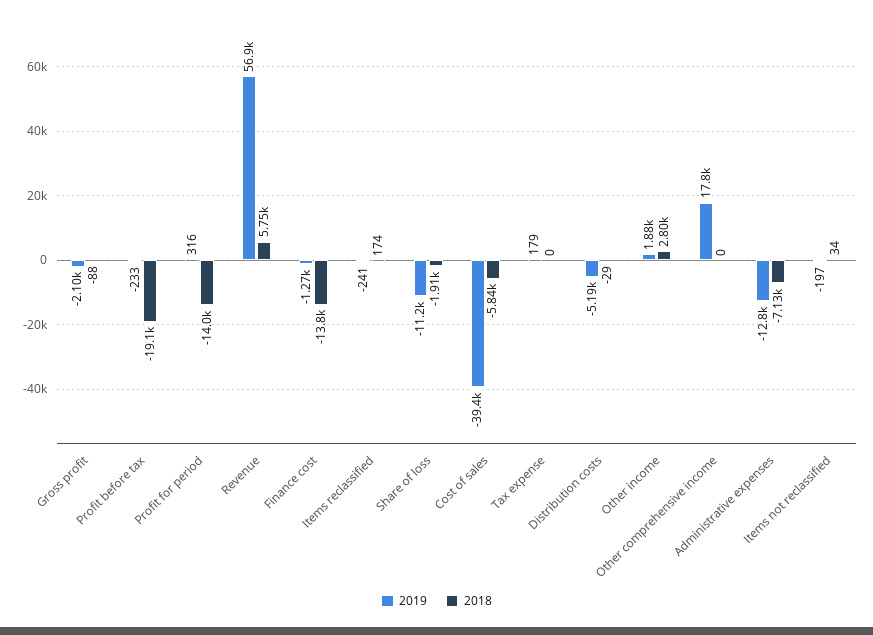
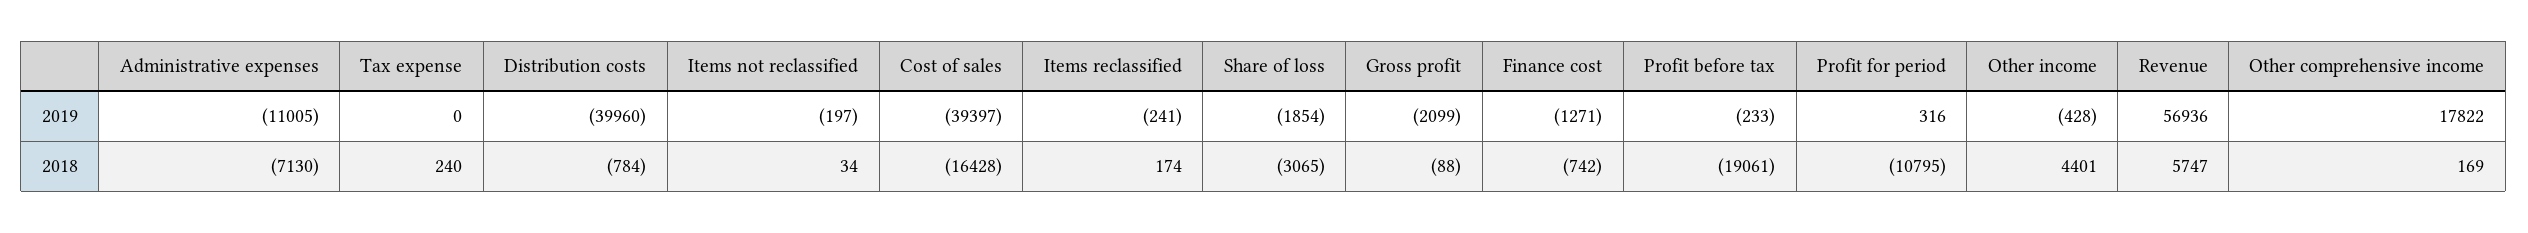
2018, Profit for period: -14000 -> -10795
2018, Finance cost: -13800 -> -742
2019, Share of loss: -11200 -> -1854
2018, Share of loss: -1910 -> -3065
2018, Cost of sales: -5840 -> -16428
2019, Tax expense: 179 -> 0
2018, Tax expense: 0 -> 240
2019, Distribution costs: -5190 -> -39960
2018, Distribution costs: -29 -> -784
2019, Other income: 1880 -> -428
2018, Other income: 2800 -> 4401
2018, Other comprehensive income: 0 -> 169
2019, Administrative expenses: -12800 -> -11005

